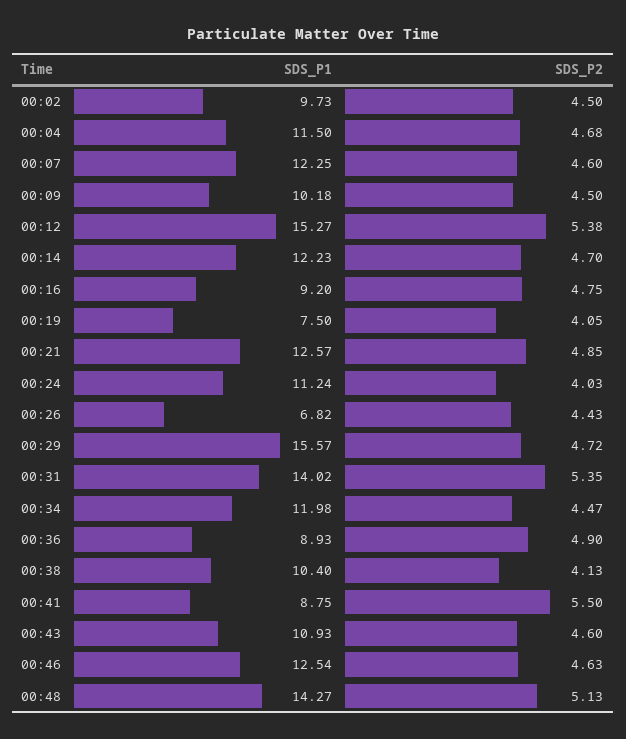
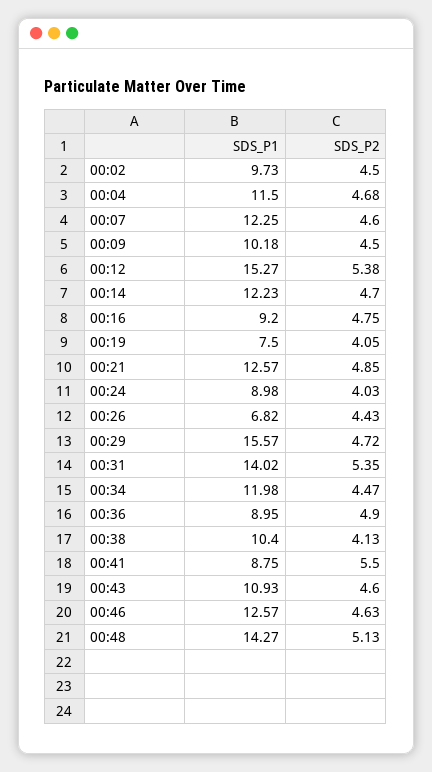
SDS_P1, 00:24: 11.24 -> 8.98
SDS_P1, 00:36: 8.93 -> 8.95
SDS_P1, 00:46: 12.54 -> 12.57

